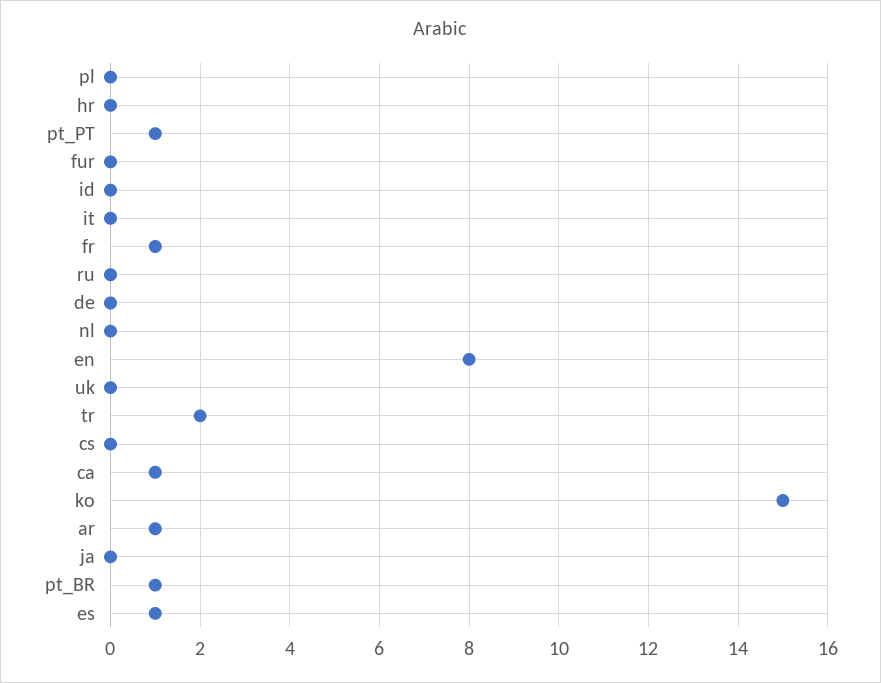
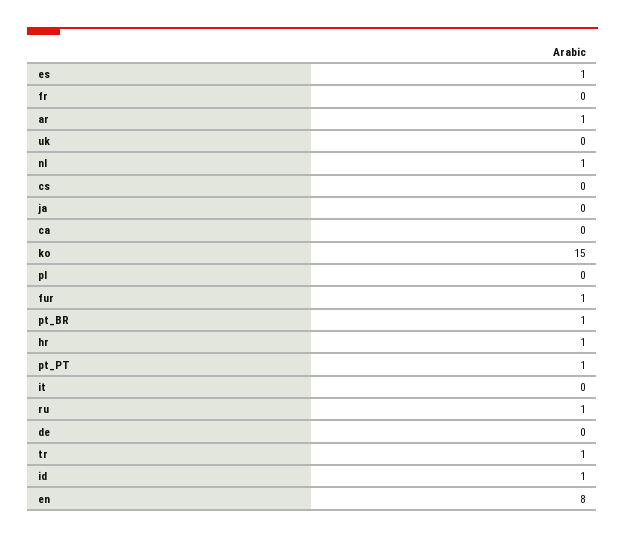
hr: 0 -> 1
fur: 0 -> 1
id: 0 -> 1
fr: 1 -> 0
ru: 0 -> 1
nl: 0 -> 1
tr: 2 -> 1
ca: 1 -> 0

